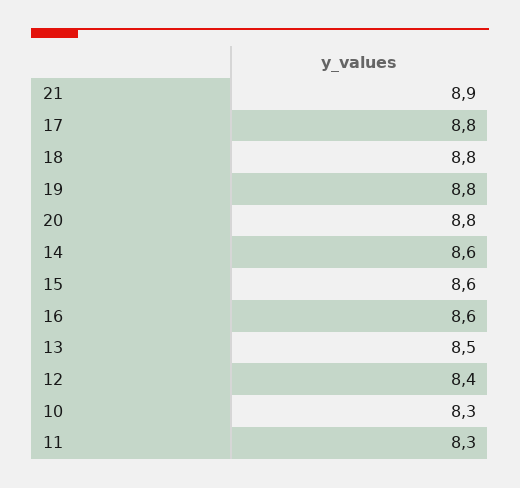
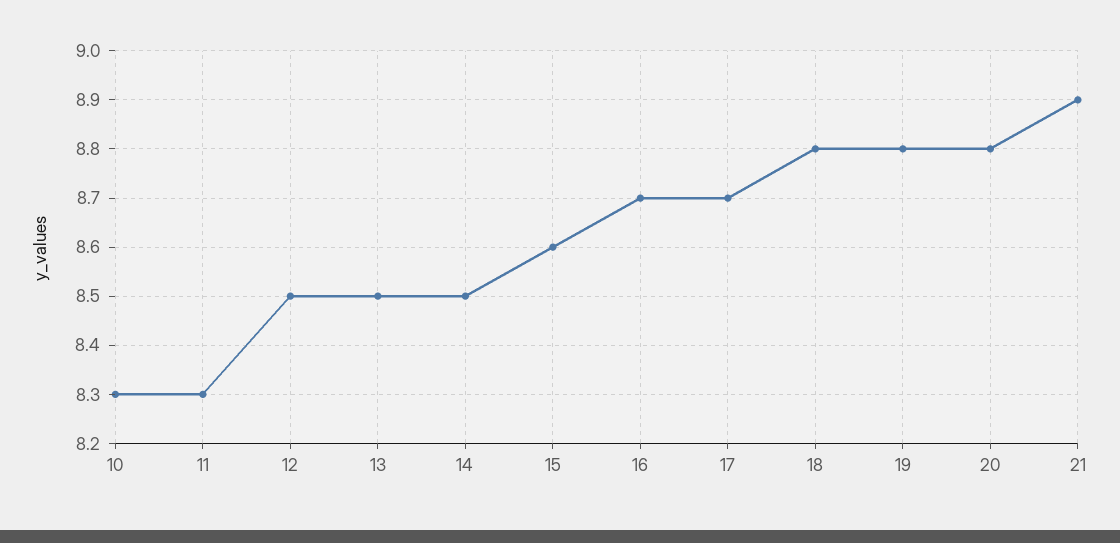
17: 8.8 -> 8.7
14: 8.6 -> 8.5
16: 8.6 -> 8.7
12: 8.4 -> 8.5

